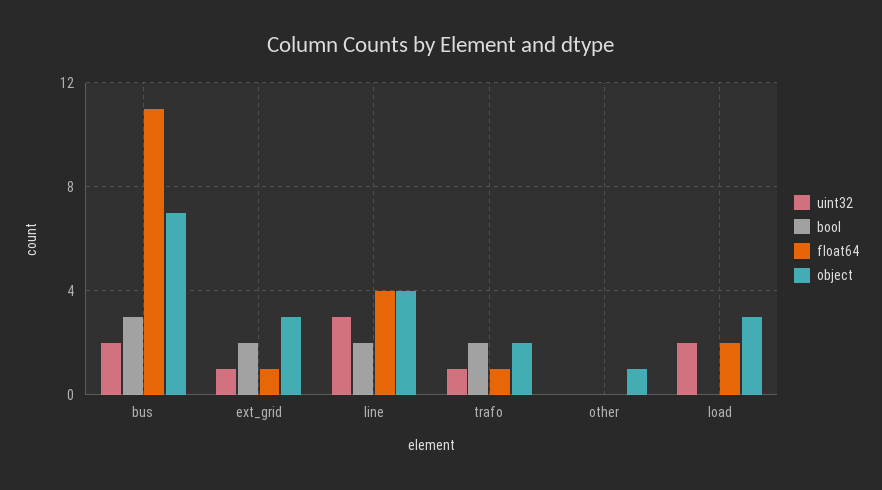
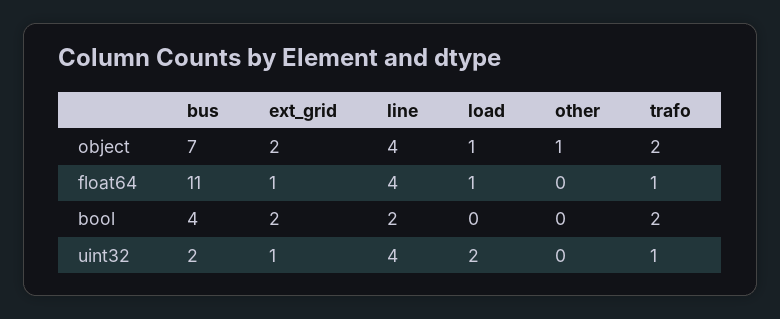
bool, bus: 3 -> 4
object, ext_grid: 3 -> 2
uint32, line: 3 -> 4
float64, load: 2 -> 1
object, load: 3 -> 1

